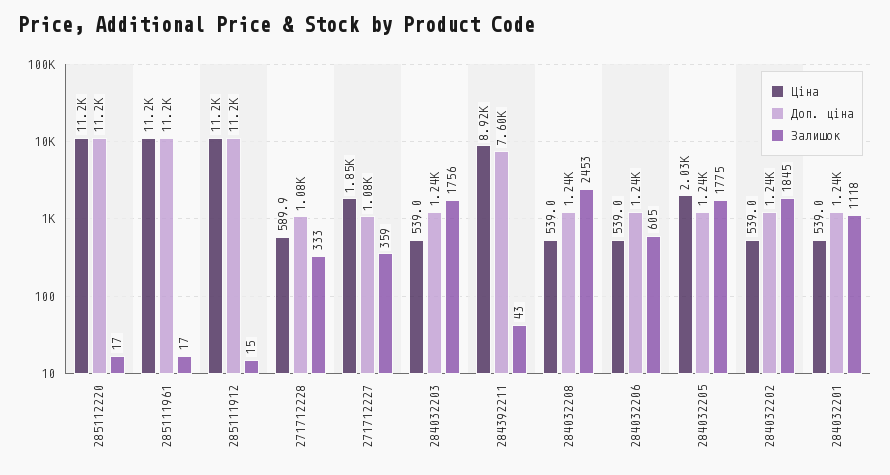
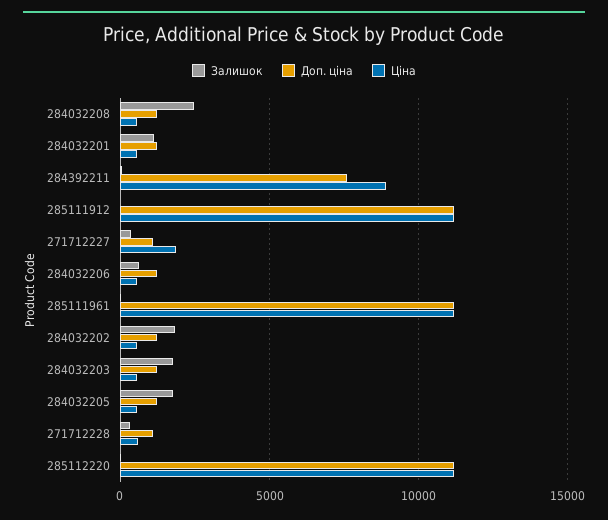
Ціна, 284032205: 2030 -> 500

